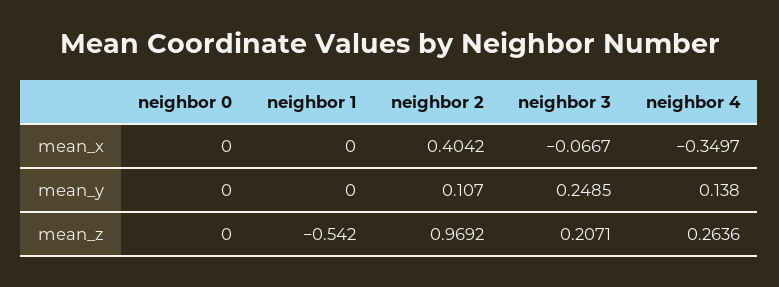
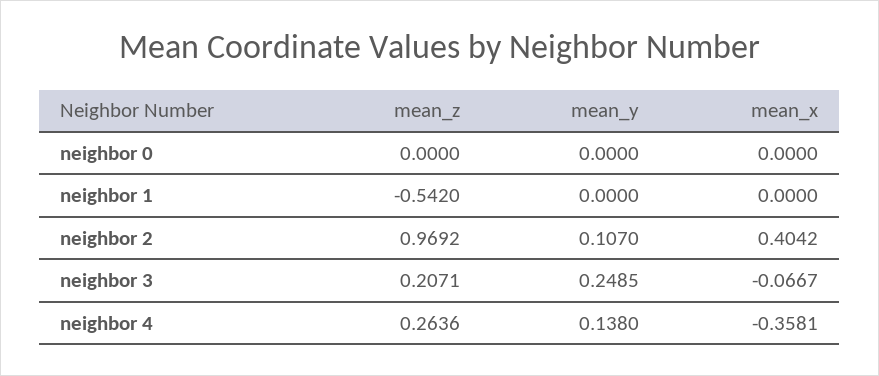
neighbor 4, mean_x: -0.3497 -> -0.3581

